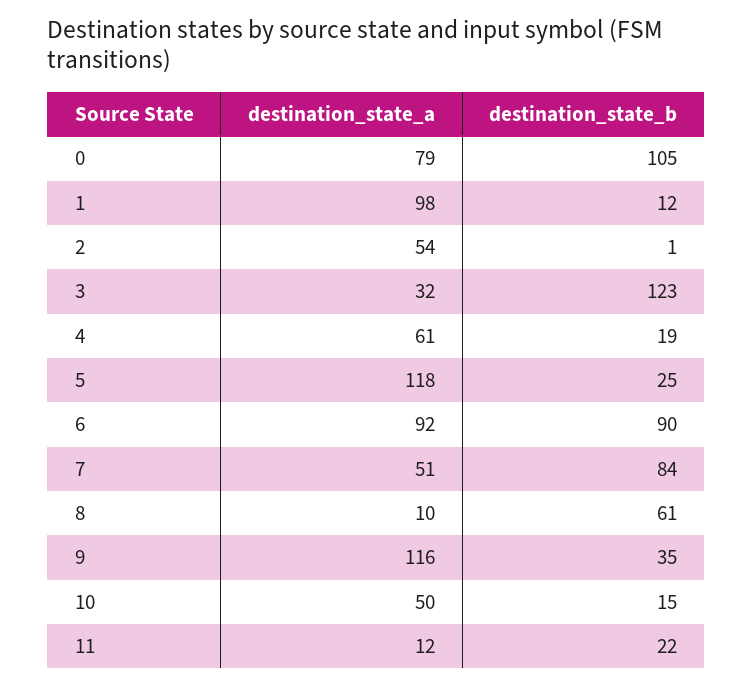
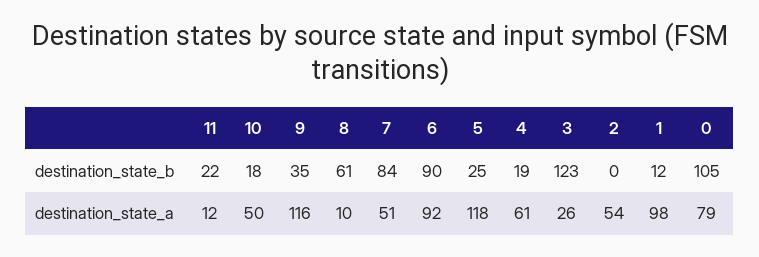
destination_state_b, 2: 1 -> 0
destination_state_a, 3: 32 -> 26
destination_state_b, 10: 15 -> 18

